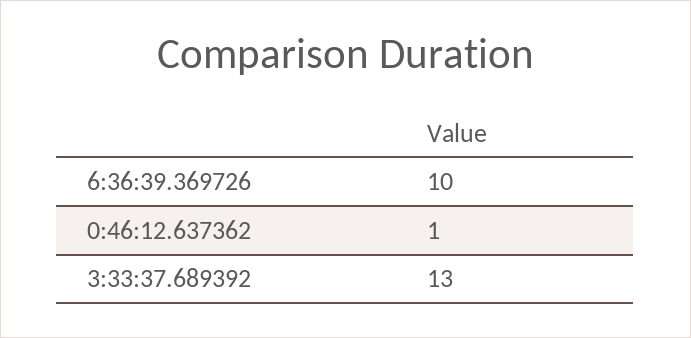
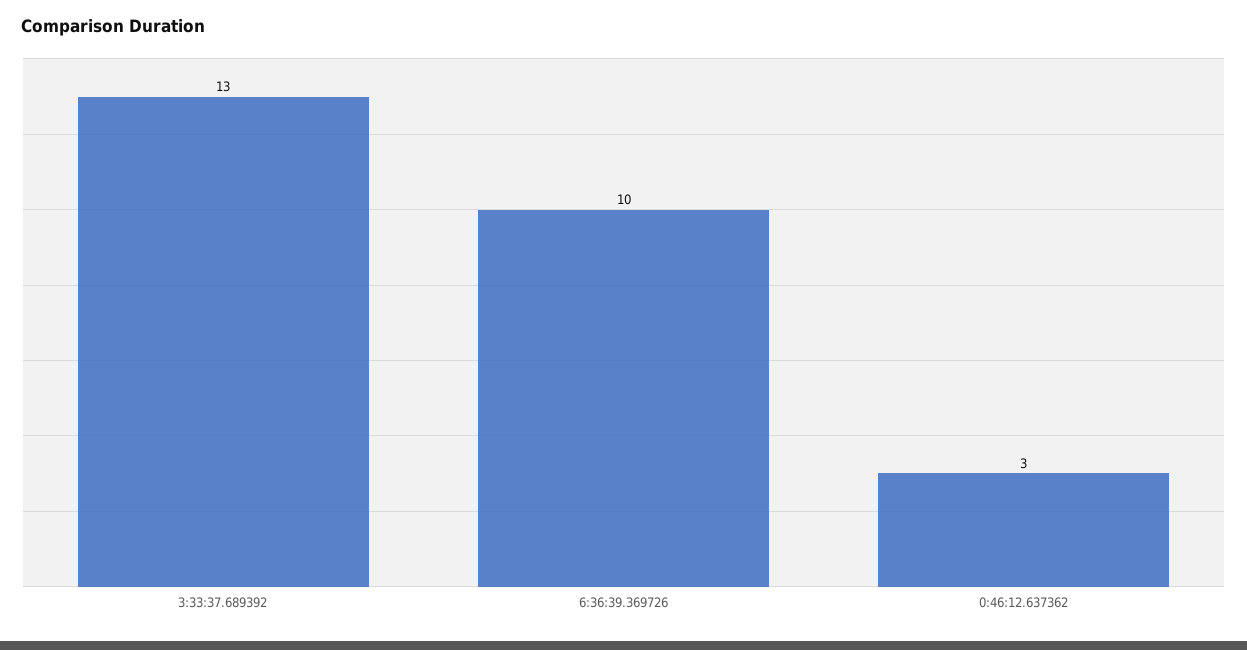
0:46:12.637362: 1 -> 3

